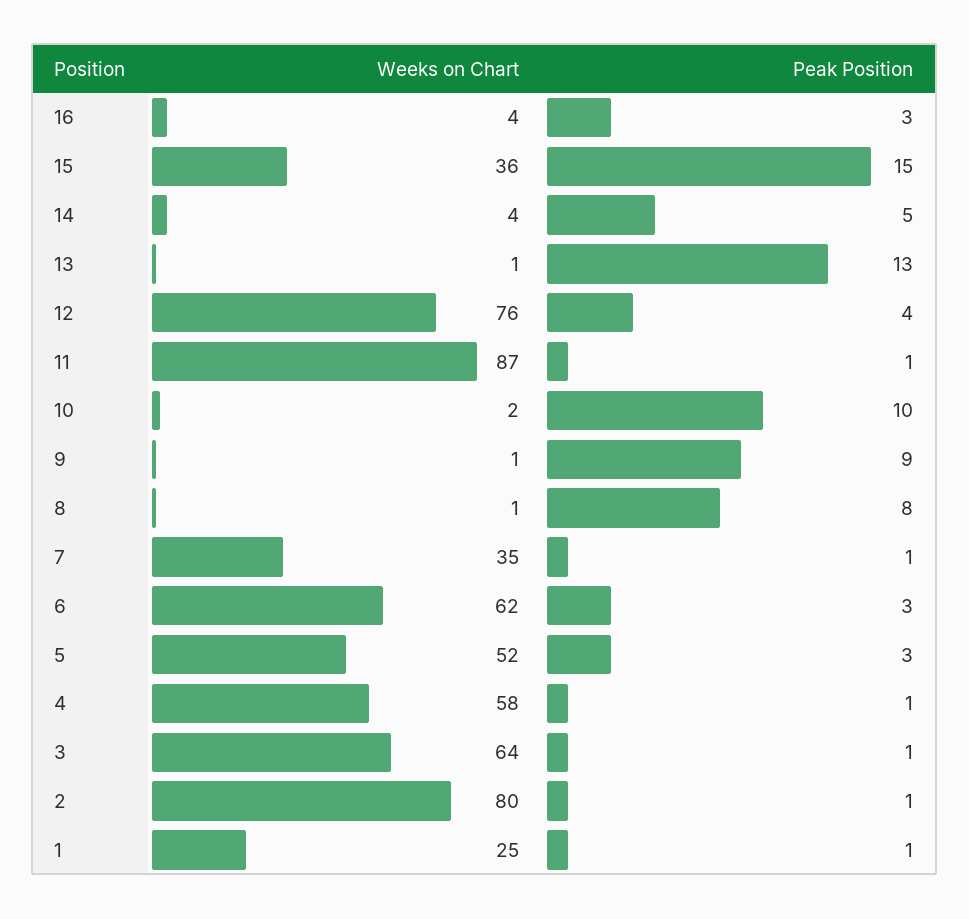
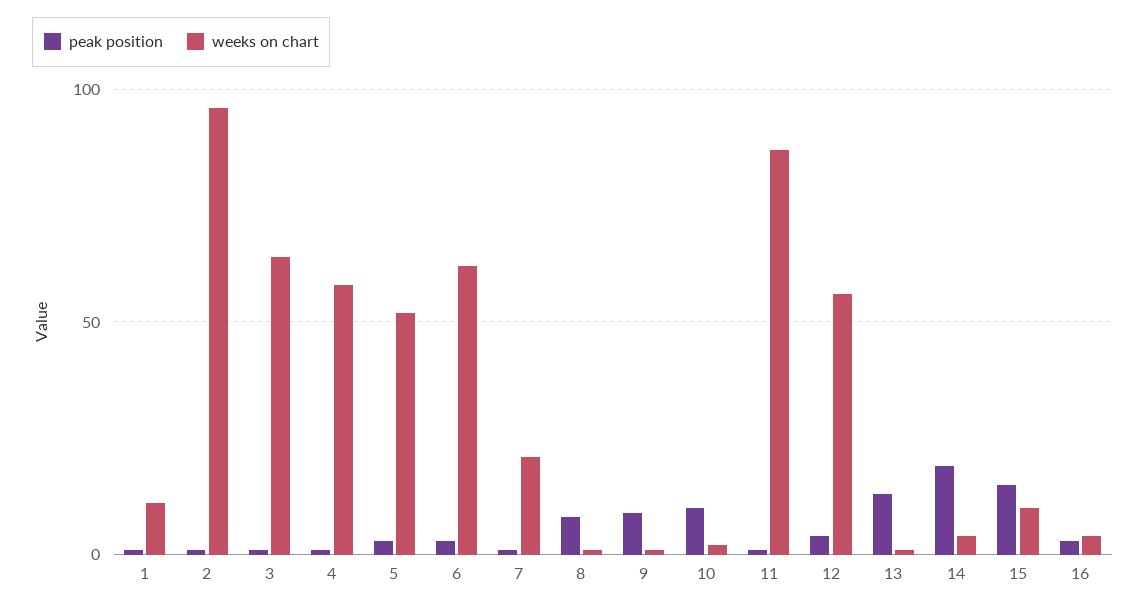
Weeks on Chart, 15: 36 -> 10
Peak Position, 14: 5 -> 20
Weeks on Chart, 12: 76 -> 55
Weeks on Chart, 7: 35 -> 20
Weeks on Chart, 2: 80 -> 95
Weeks on Chart, 1: 25 -> 10

